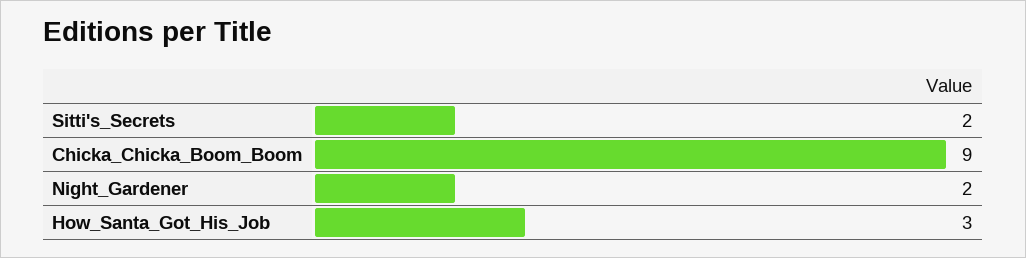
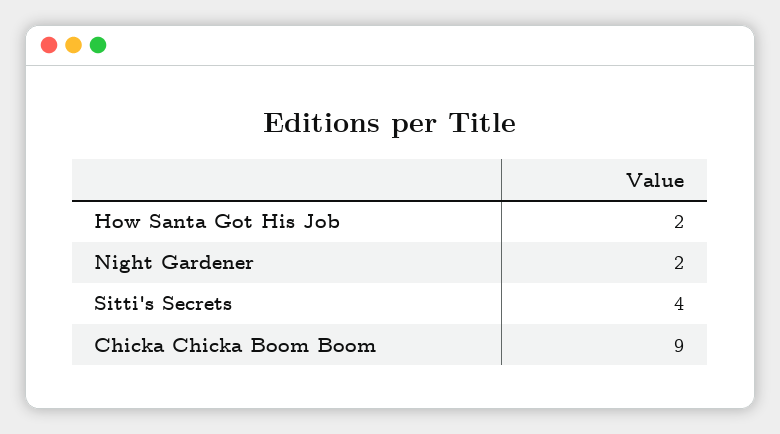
Sitti's_Secrets: 2 -> 4
How_Santa_Got_His_Job: 3 -> 2

